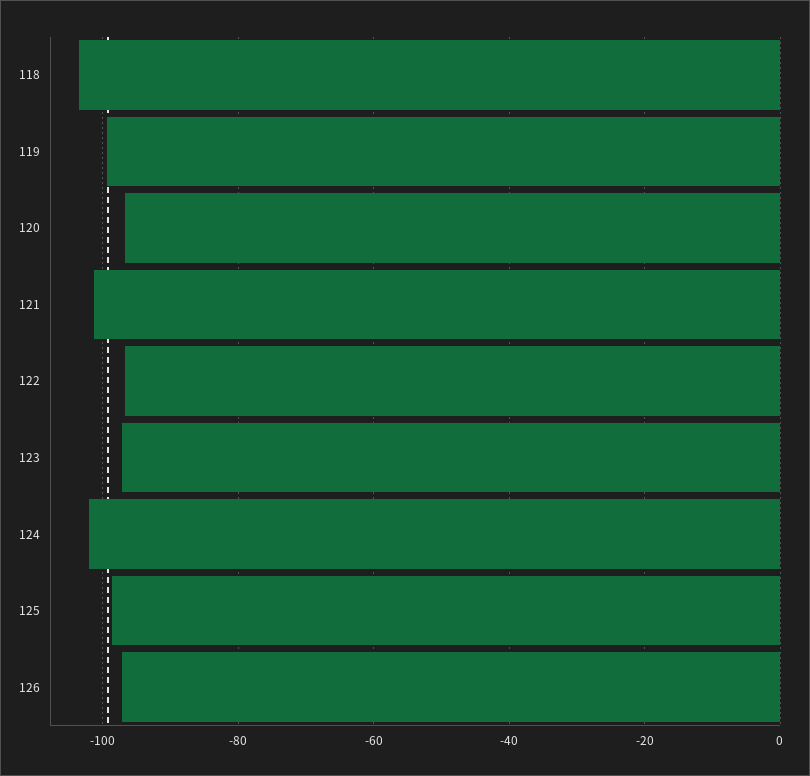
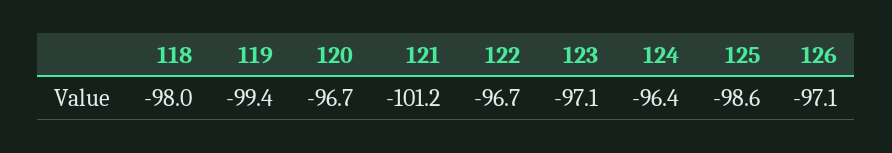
118: -104 -> -98
124: -102 -> -96.4

